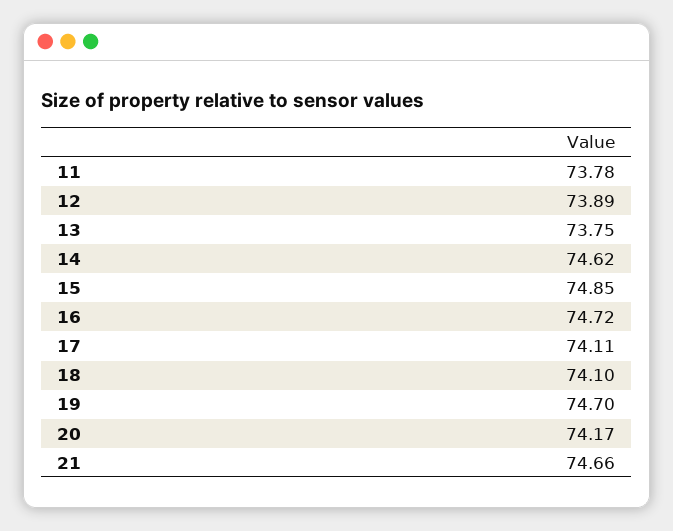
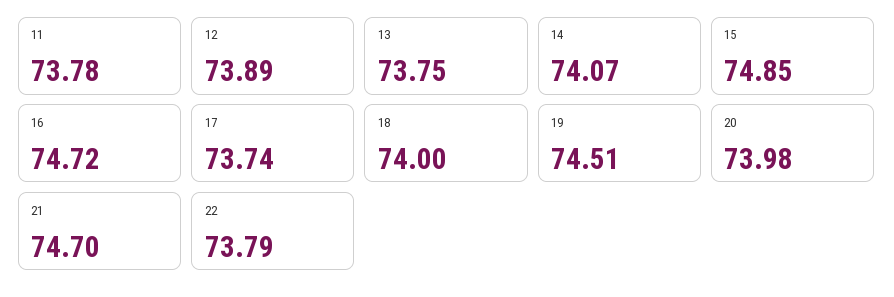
14: 74.62 -> 74.07
17: 74.11 -> 73.74
18: 74.1 -> 74
19: 74.7 -> 74.51
20: 74.17 -> 73.98
21: 74.66 -> 74.7
22: none -> 73.79

